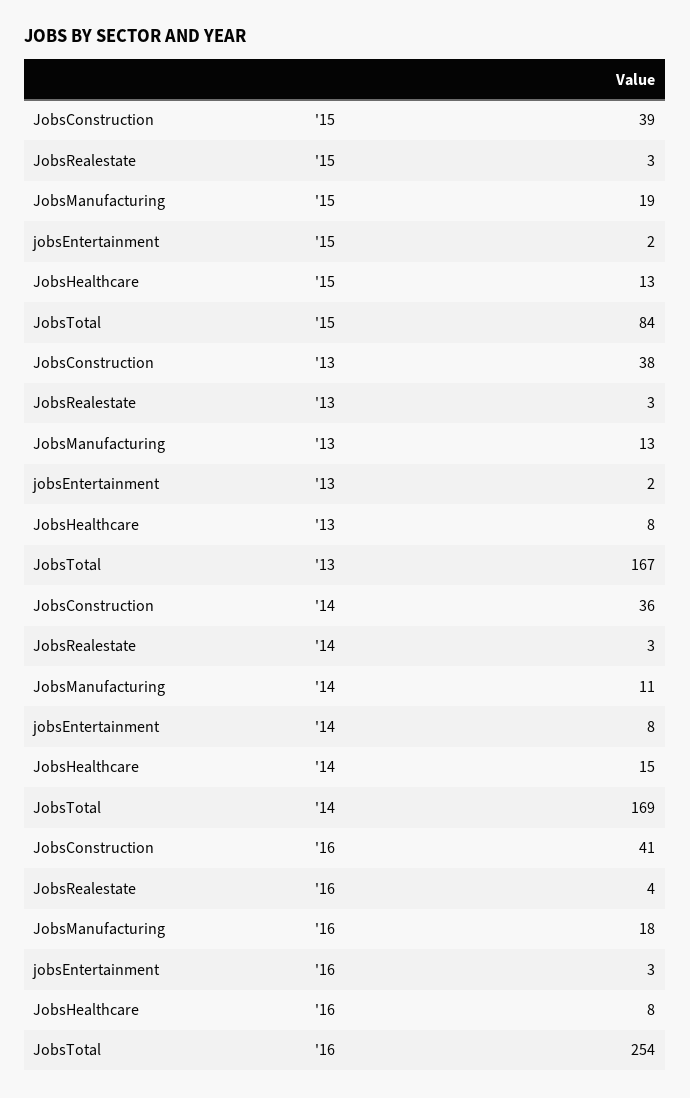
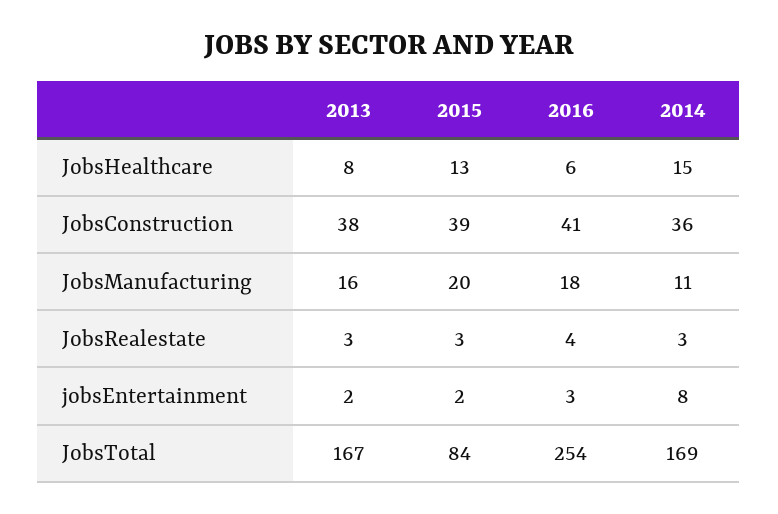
JobsManufacturing, '15: 19 -> 20
JobsManufacturing, '13: 13 -> 16
JobsHealthcare, '16: 8 -> 6

